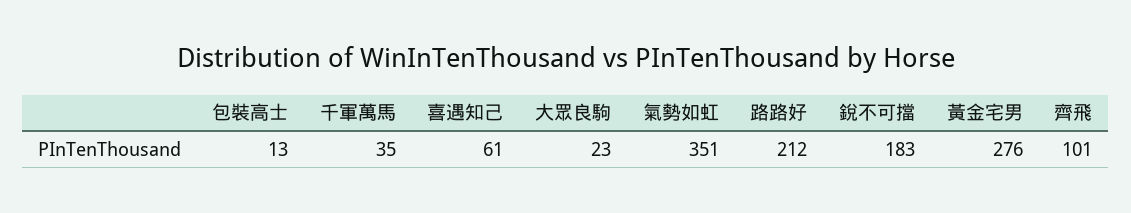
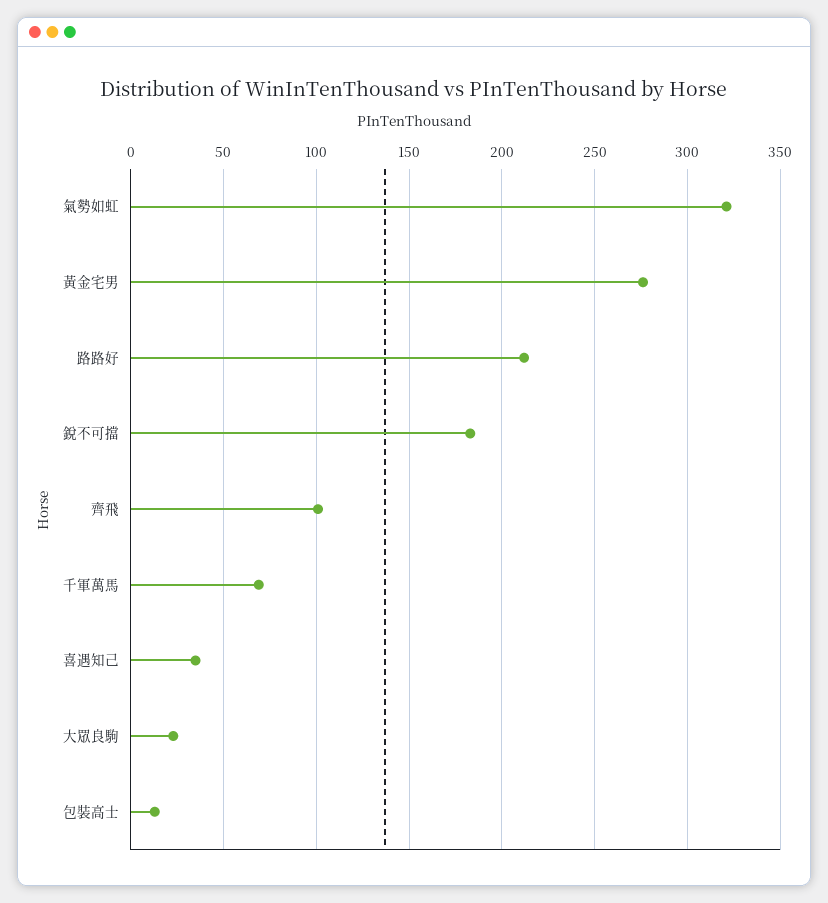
千軍萬馬: 35 -> 70
喜遇知己: 61 -> 35
氣勢如虹: 351 -> 320

